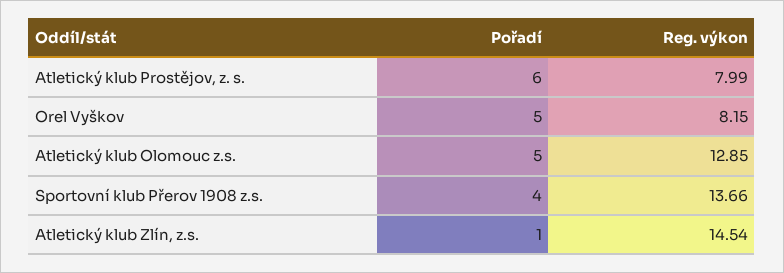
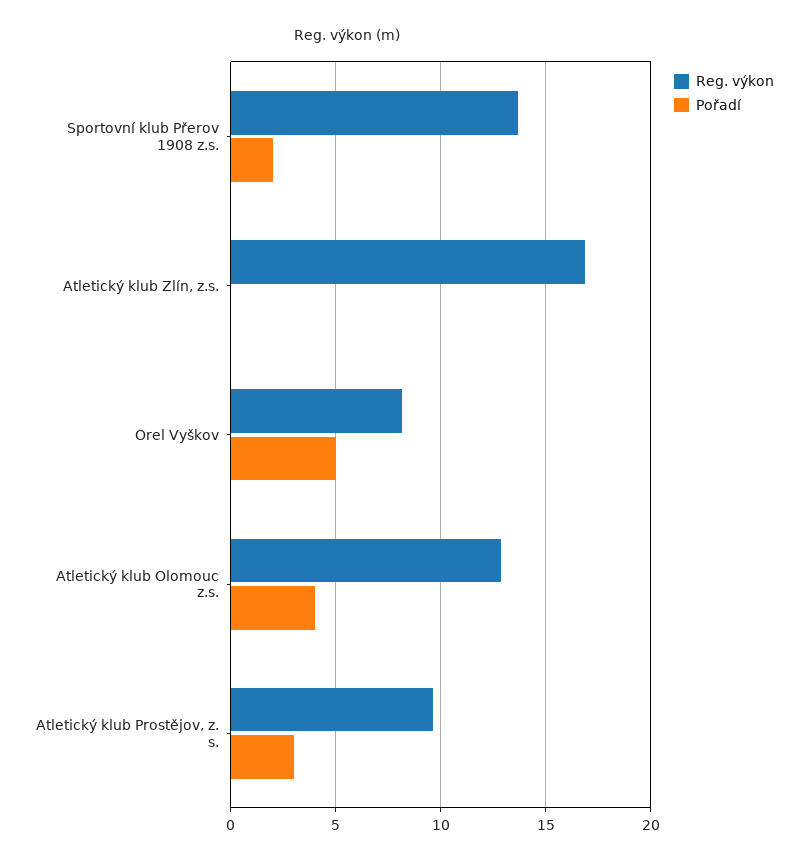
Pořadí, Atletický klub Prostějov, z. s.: 6 -> 3
Reg. výkon, Atletický klub Prostějov, z. s.: 7.99 -> 9.5
Pořadí, Atletický klub Olomouc z.s.: 5 -> 4
Pořadí, Sportovní klub Přerov 1908 z.s.: 4 -> 2
Pořadí, Atletický klub Zlín, z.s.: 1 -> 0
Reg. výkon, Atletický klub Zlín, z.s.: 14.54 -> 17

